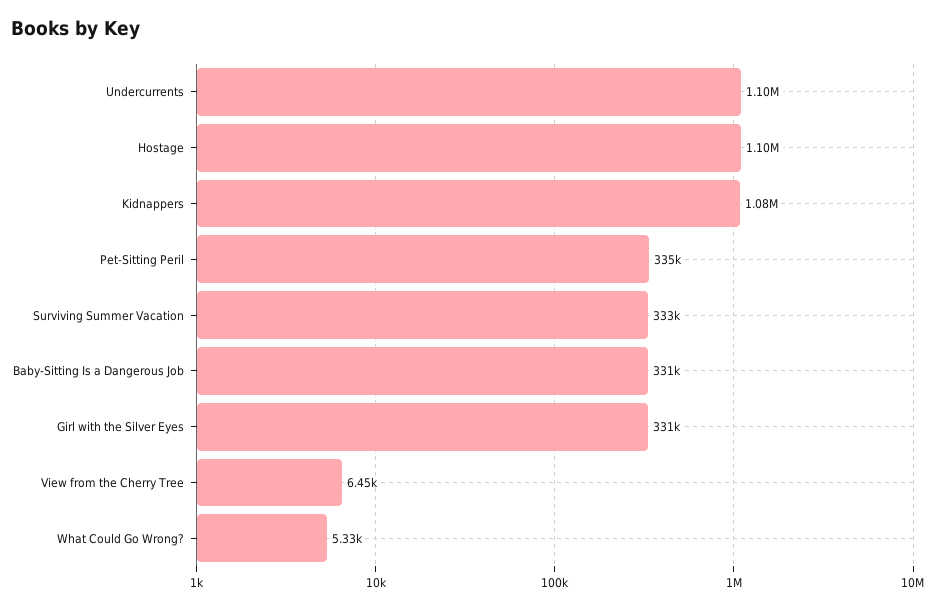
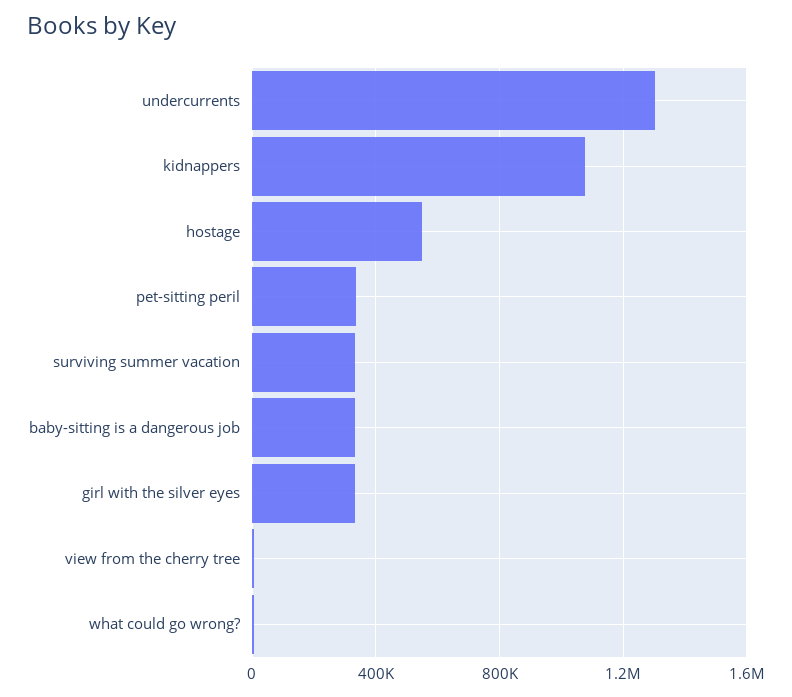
Undercurrents: 1100000 -> 1300000
Hostage: 1100000 -> 550000

